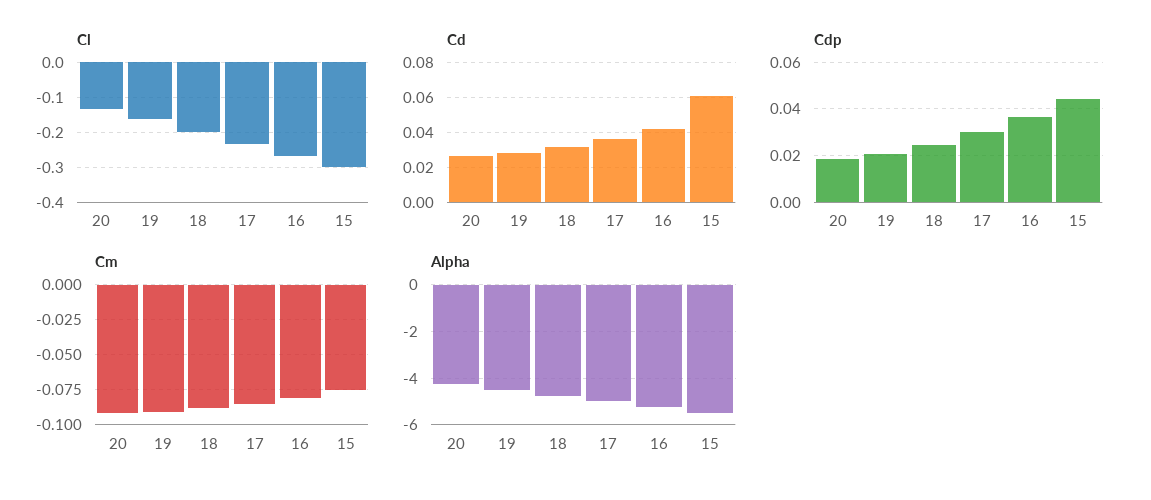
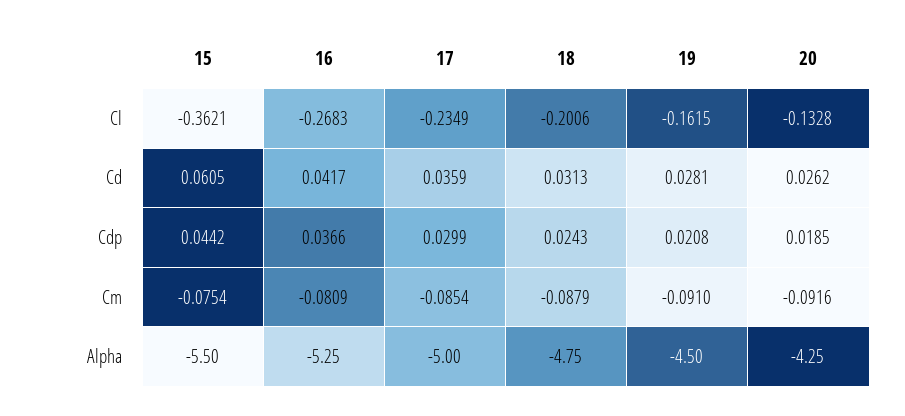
Cl, 15: -0.3 -> -0.3621

